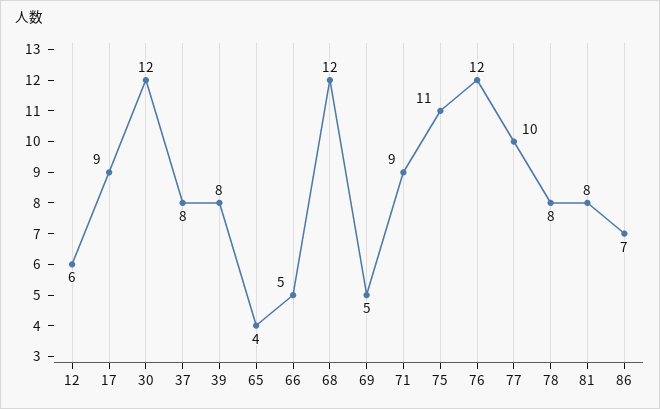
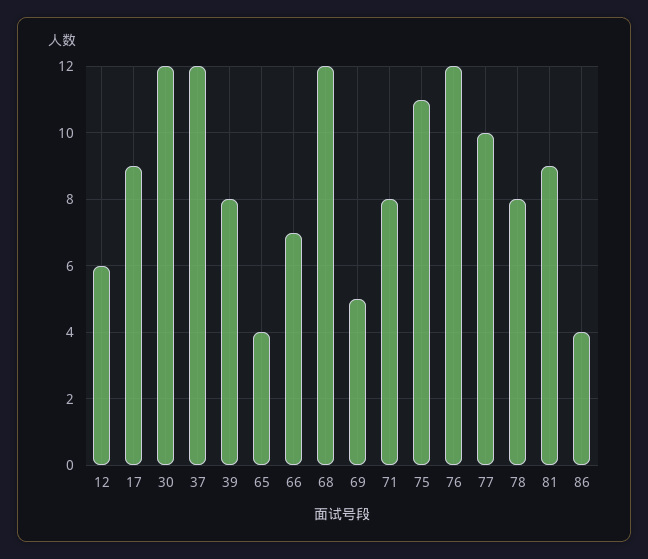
37: 8 -> 12
66: 5 -> 7
71: 9 -> 8
81: 8 -> 9
86: 7 -> 4

